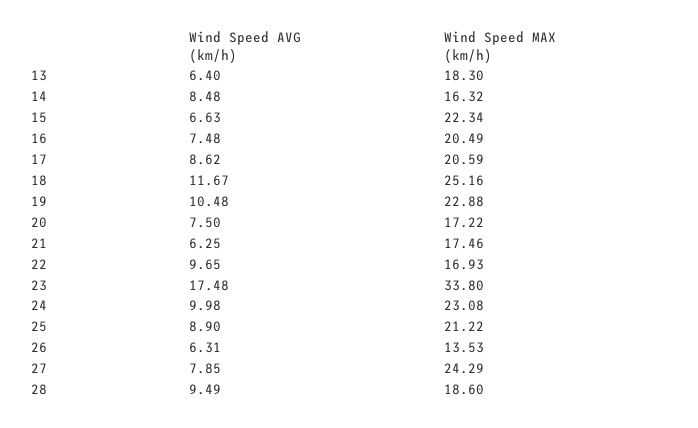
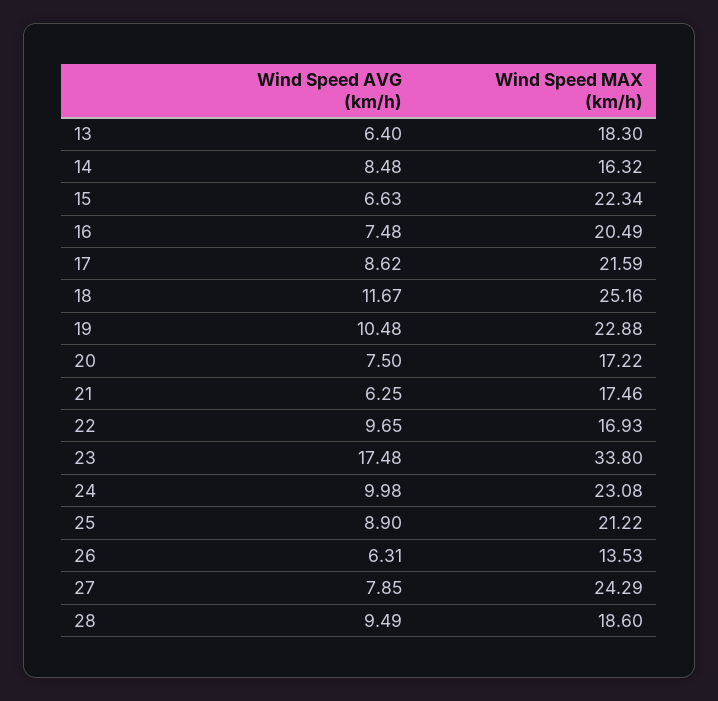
Wind Speed MAX (km/h), 17: 20.59 -> 21.59

